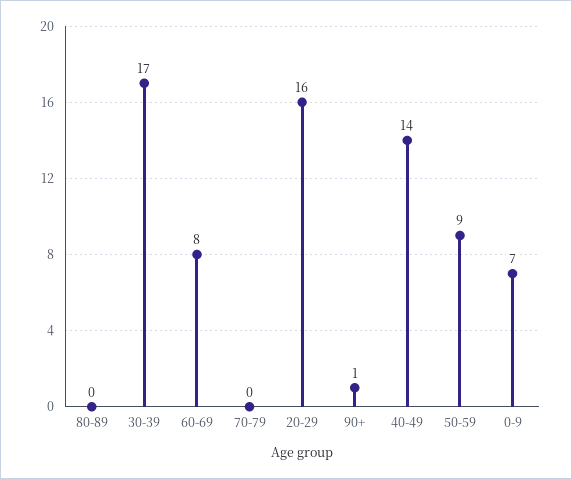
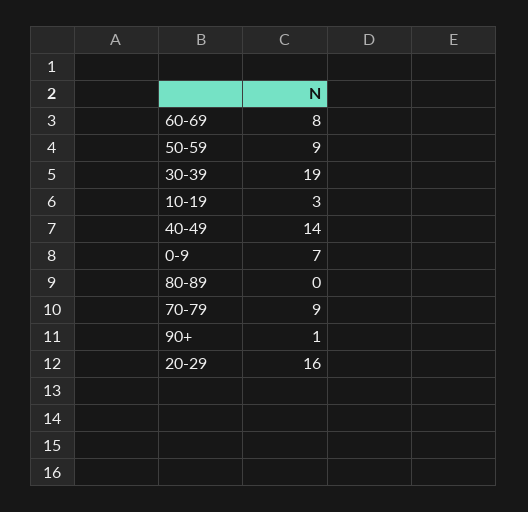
30-39: 17 -> 19
70-79: 0 -> 9
10-19: none -> 3

